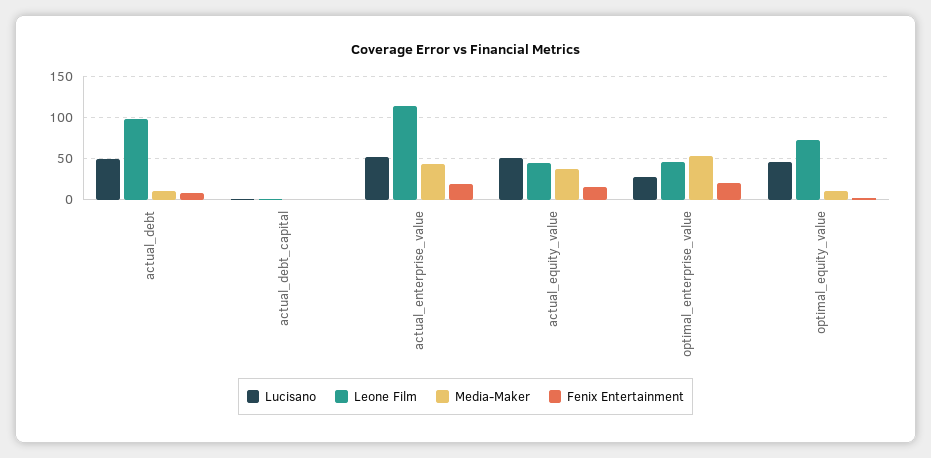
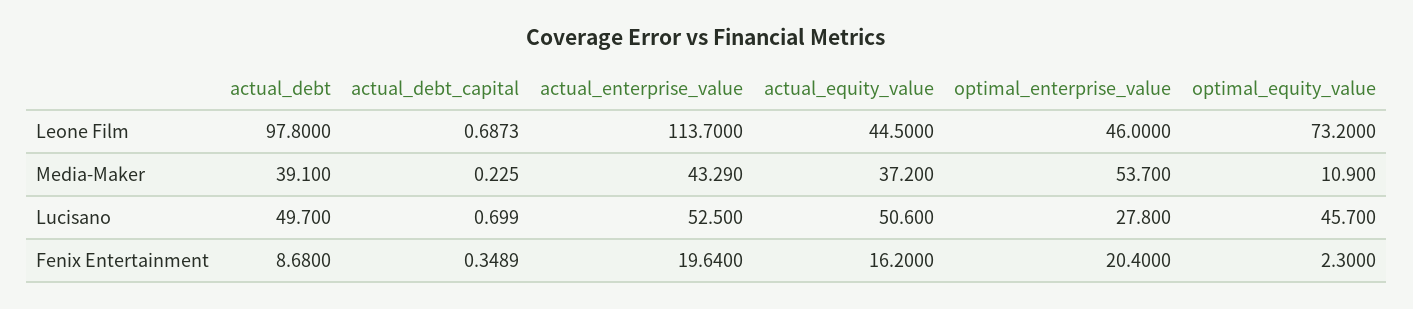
Media-Maker, actual_debt: 10 -> 39.1

